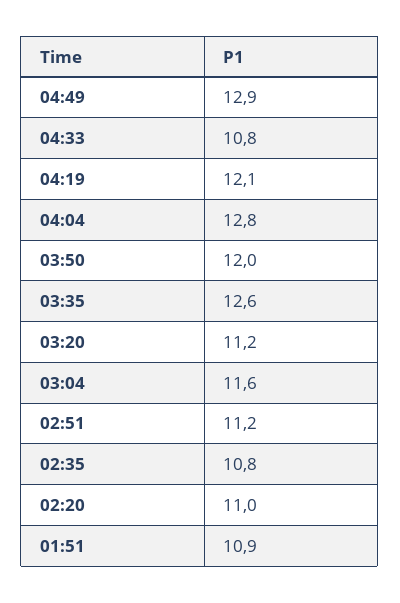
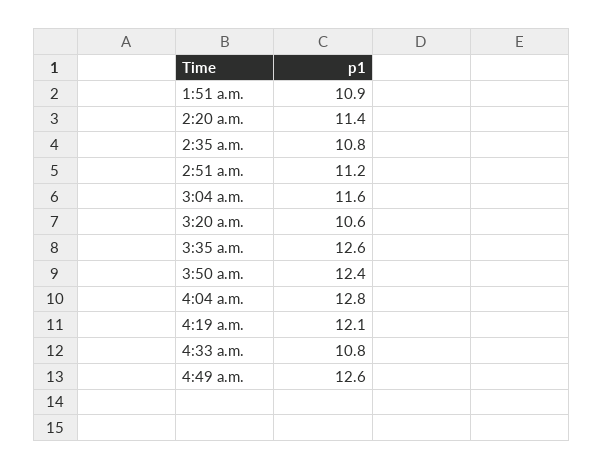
04:49: 12.9 -> 12.6
03:50: 12 -> 12.4
03:20: 11.2 -> 10.6
02:20: 11 -> 11.4

